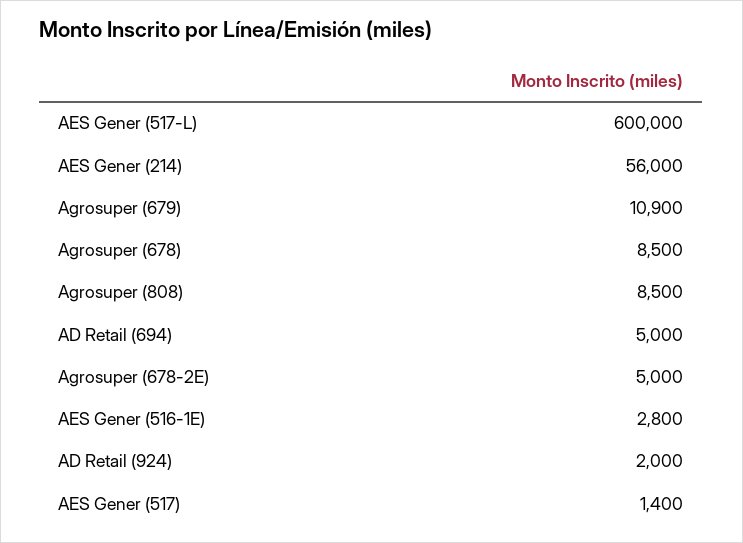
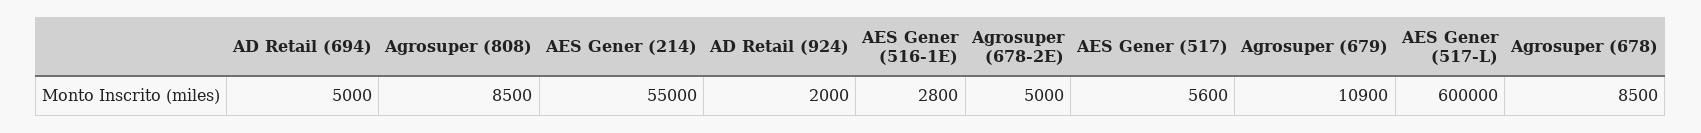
AES Gener (214): 56000 -> 55000
AES Gener (517): 1400 -> 5600

